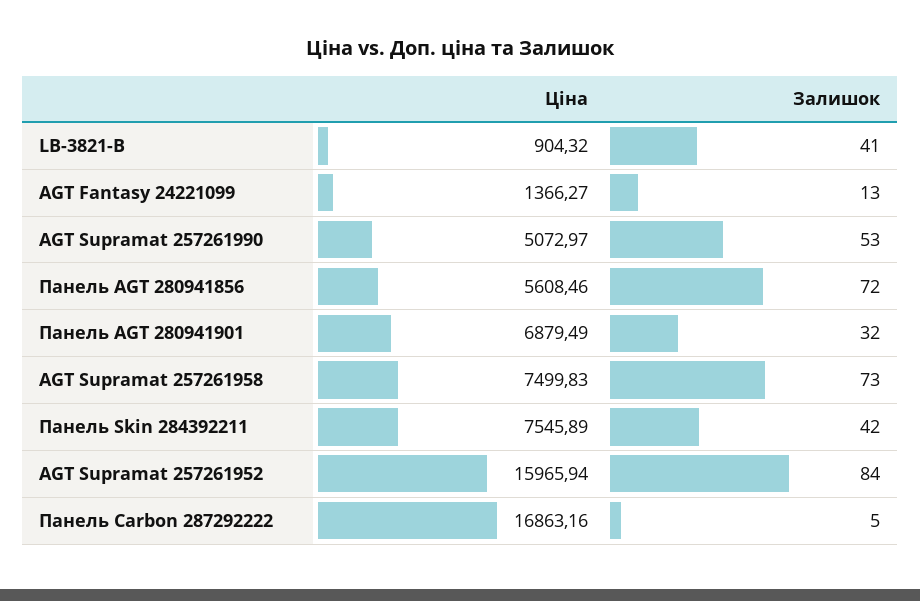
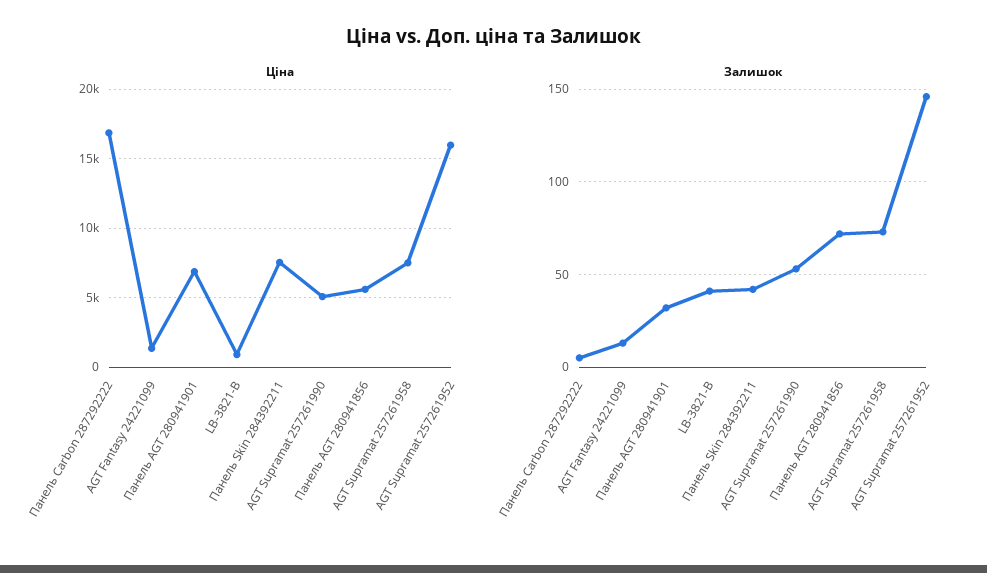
Залишок, AGT Supramat 257261952: 84 -> 145

